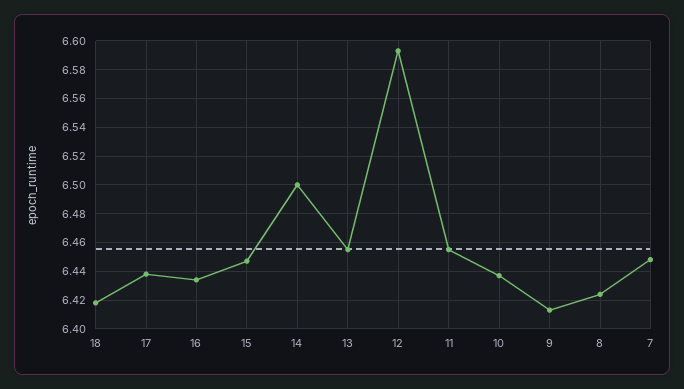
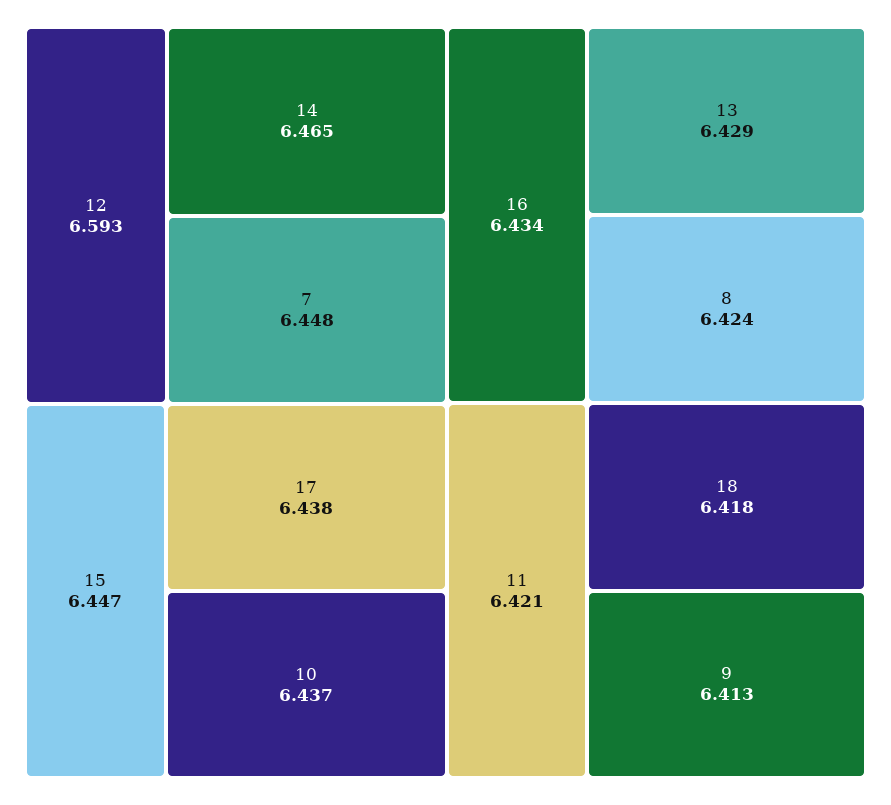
14: 6.5 -> 6.465
13: 6.455 -> 6.429
11: 6.455 -> 6.421

